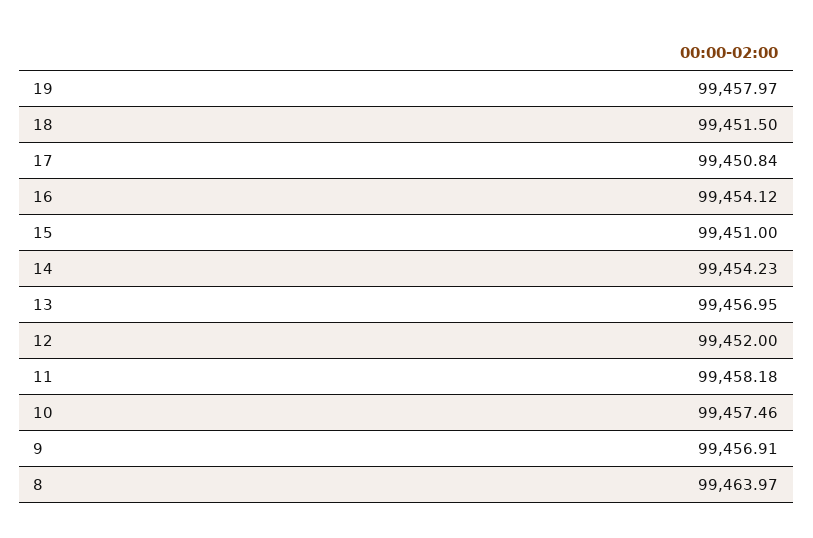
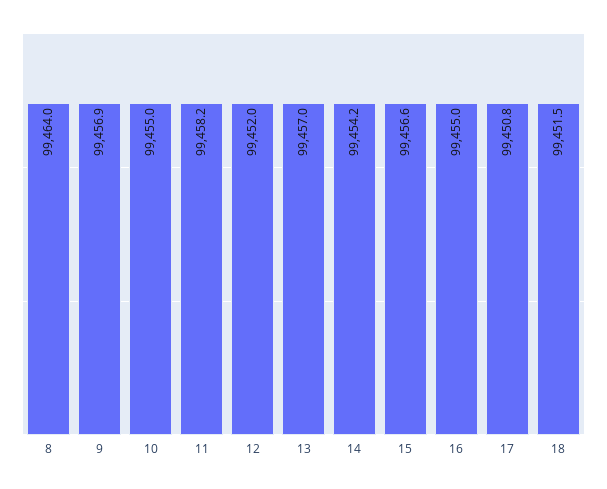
19: 99457.97 -> none
16: 99454.12 -> 99455
15: 99451 -> 99456.6
10: 99457.46 -> 99455

